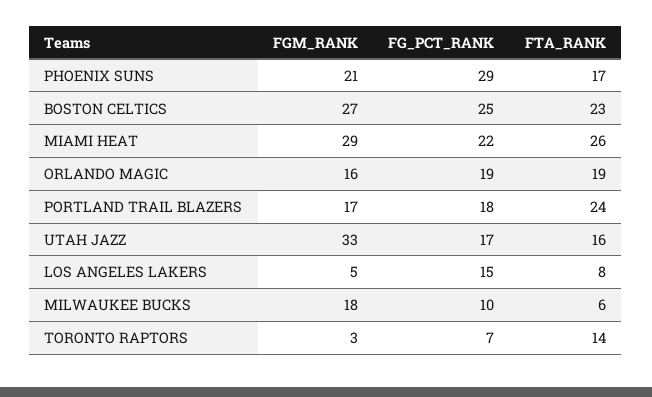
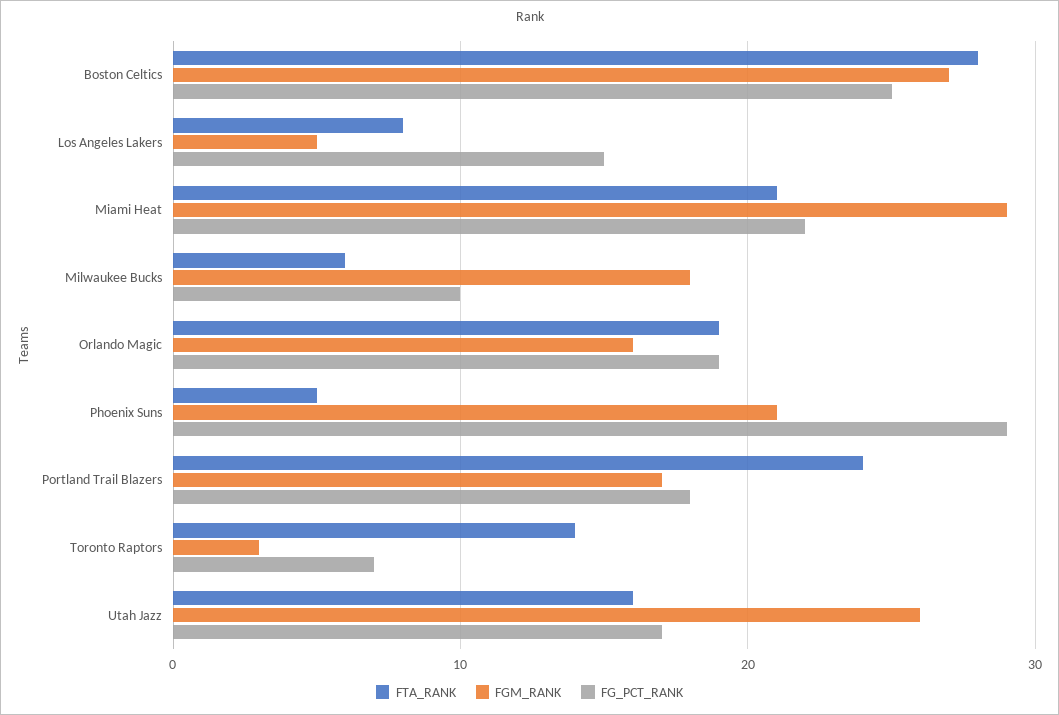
FTA_RANK, PHOENIX SUNS: 17 -> 5
FTA_RANK, BOSTON CELTICS: 23 -> 28
FTA_RANK, MIAMI HEAT: 26 -> 21
FGM_RANK, UTAH JAZZ: 33 -> 26

